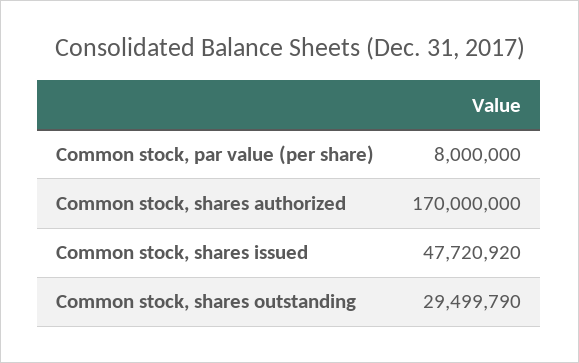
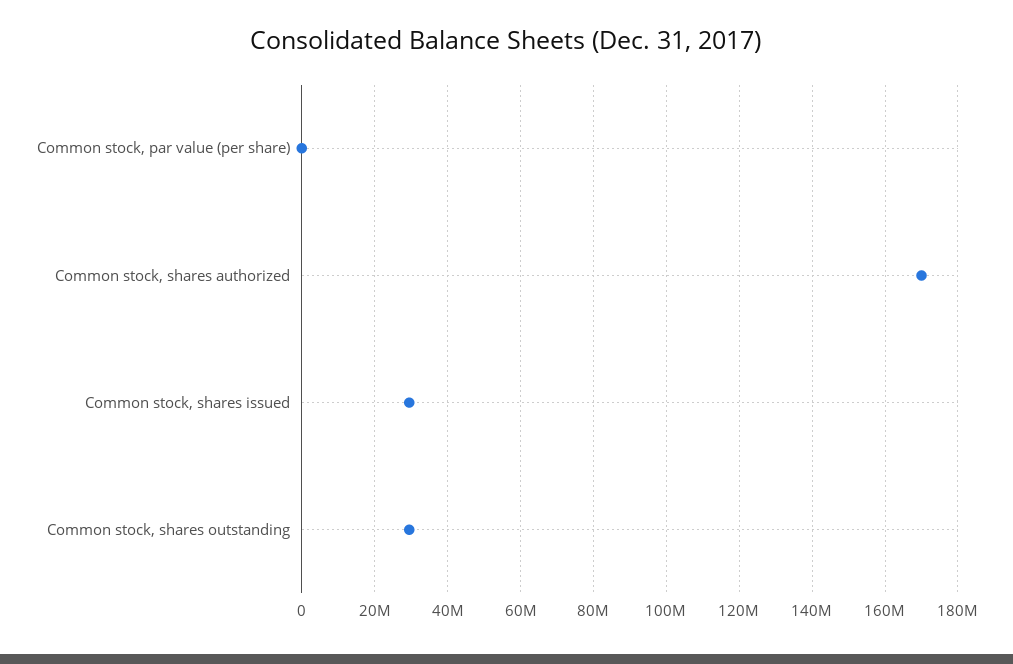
Common stock, par value (per share): 8000000 -> 0
Common stock, shares issued: 47720920 -> 30000000

